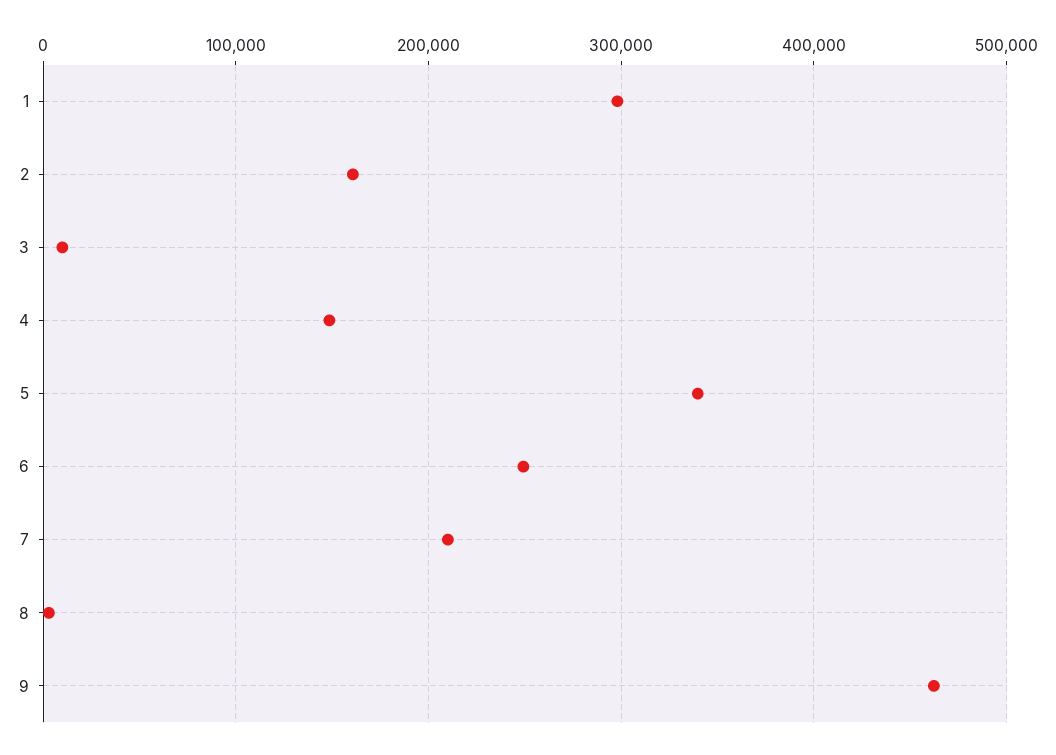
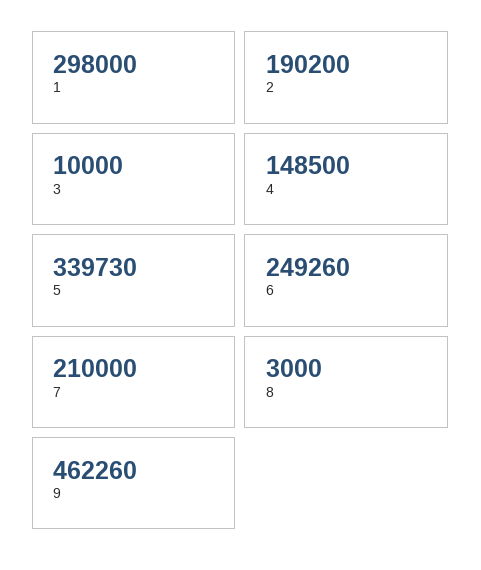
2: 160000 -> 190200

